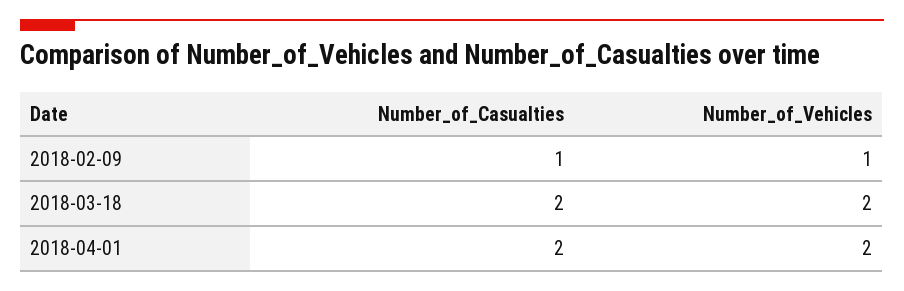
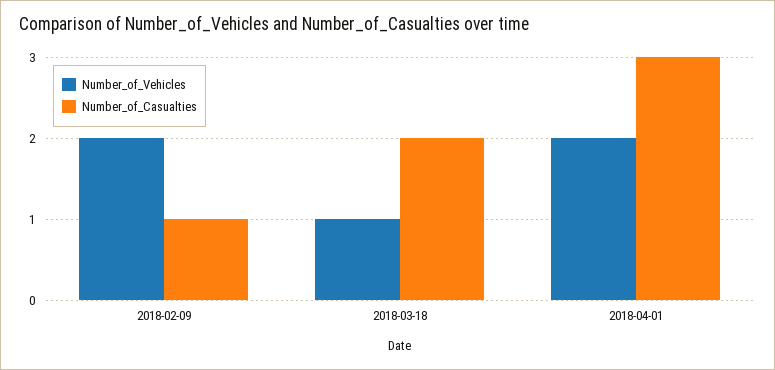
Number_of_Vehicles, 2018-02-09: 1 -> 2
Number_of_Vehicles, 2018-03-18: 2 -> 1
Number_of_Casualties, 2018-04-01: 2 -> 3

